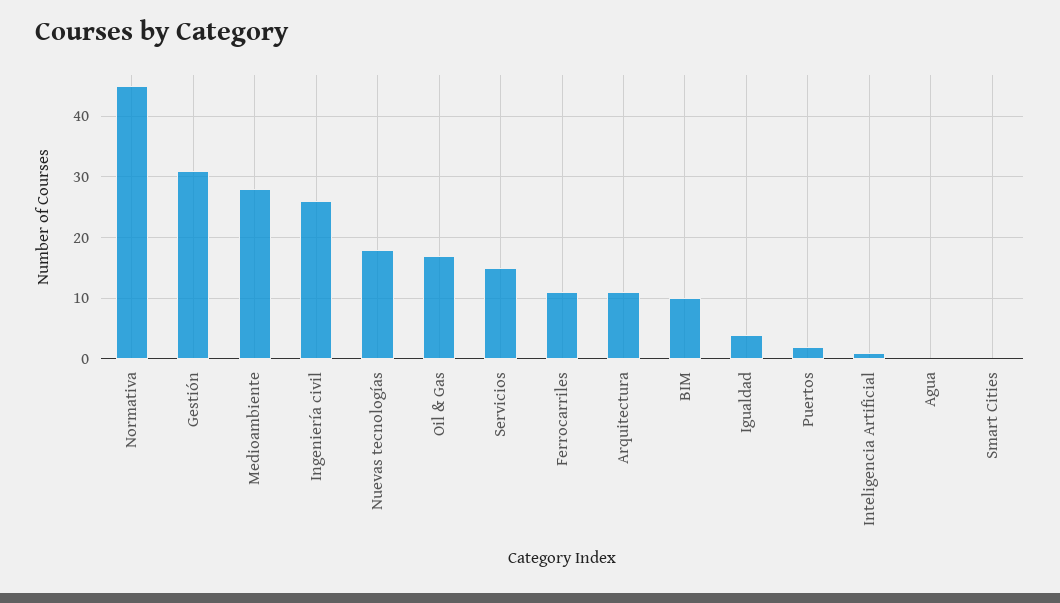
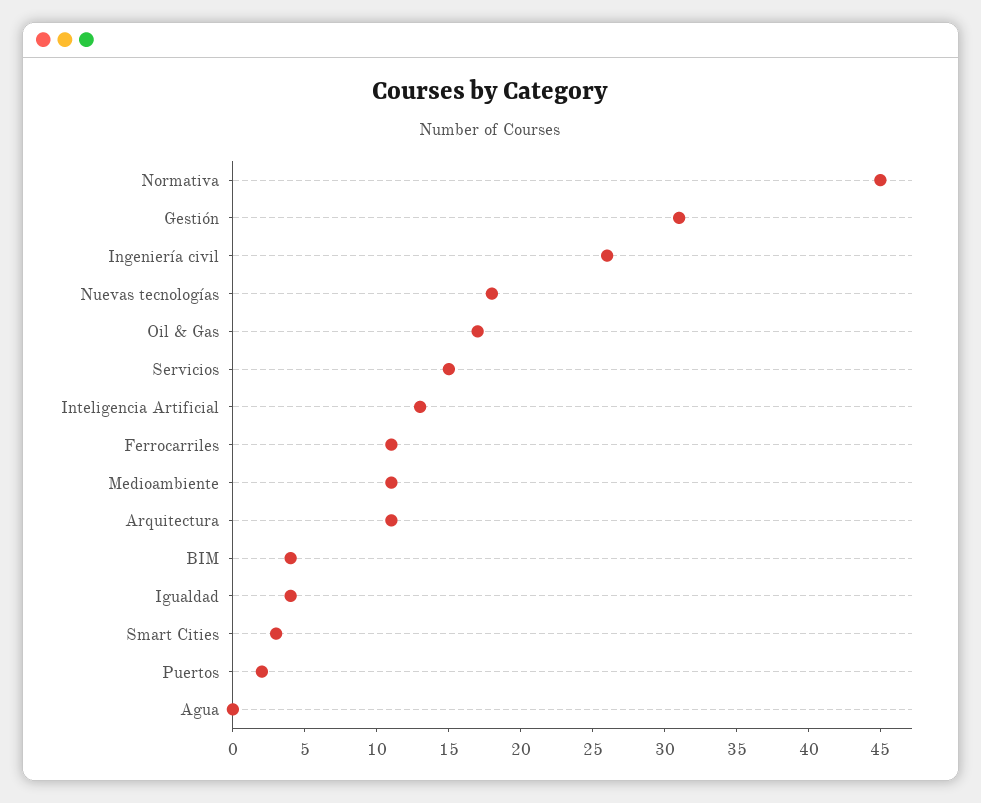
Medioambiente: 28 -> 11
BIM: 10 -> 4
Inteligencia Artificial: 1 -> 13
Smart Cities: 0 -> 3

